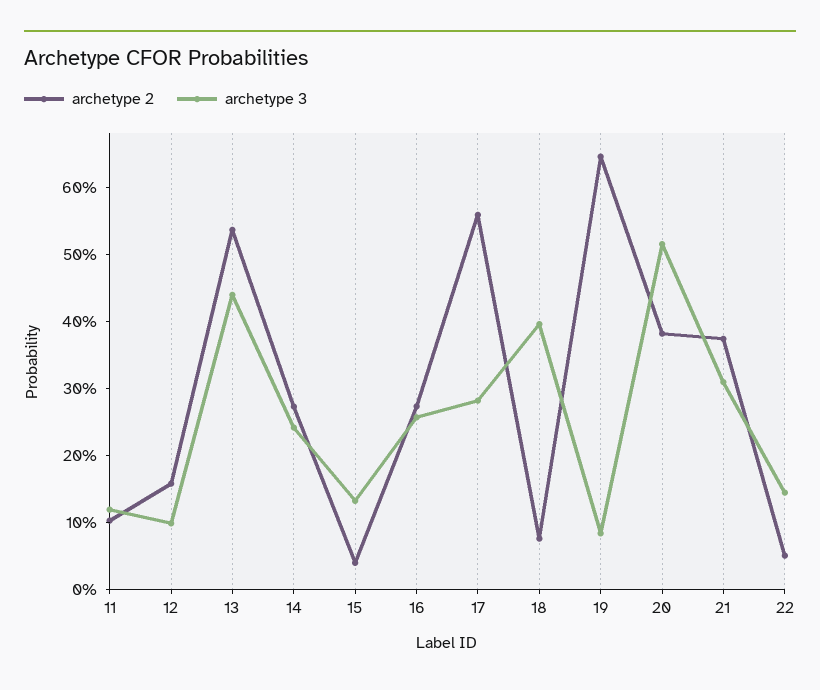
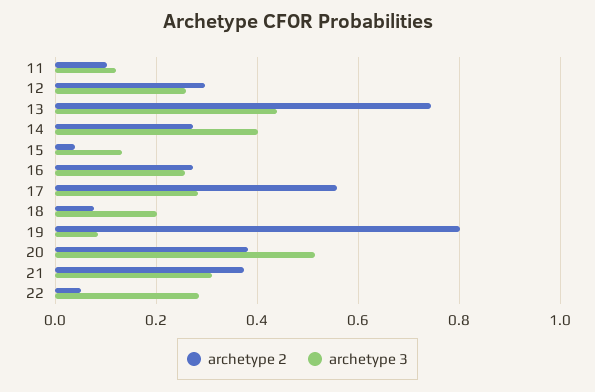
archetype 2, 12: 0.16 -> 0.3
archetype 3, 12: 0.1 -> 0.26
archetype 2, 13: 0.54 -> 0.74
archetype 3, 14: 0.24 -> 0.4
archetype 3, 18: 0.4 -> 0.2
archetype 2, 19: 0.64 -> 0.8
archetype 3, 22: 0.14 -> 0.28

